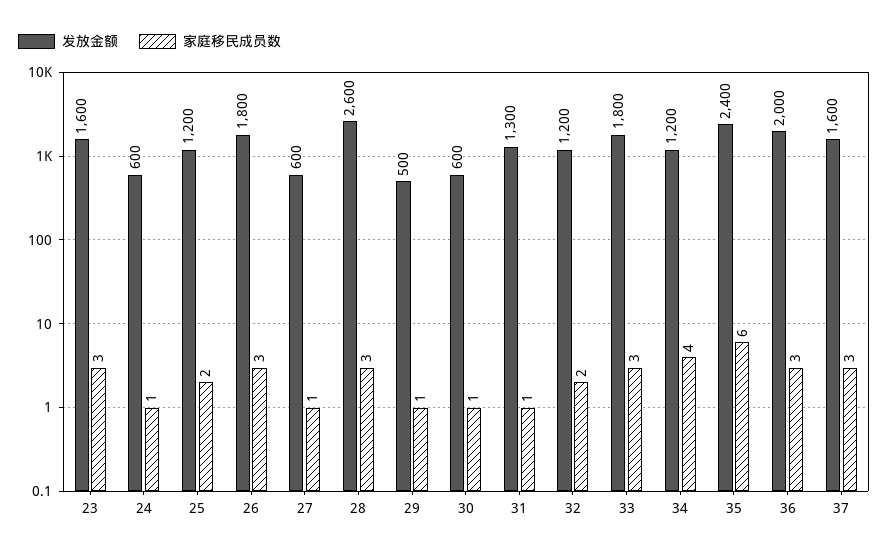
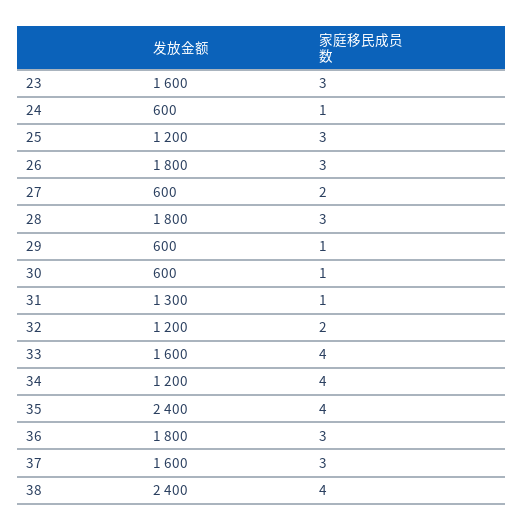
家庭移民成员数, 25: 2 -> 3
家庭移民成员数, 27: 1 -> 2
发放金额, 28: 2600 -> 1800
发放金额, 29: 500 -> 600
发放金额, 33: 1800 -> 1600
家庭移民成员数, 33: 3 -> 4
家庭移民成员数, 35: 6 -> 4
发放金额, 36: 2000 -> 1800
发放金额, 38: none -> 2400
家庭移民成员数, 38: none -> 4

